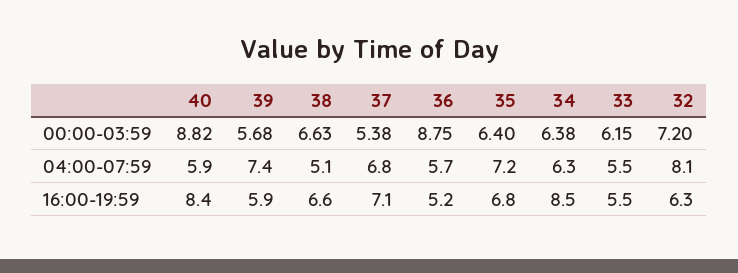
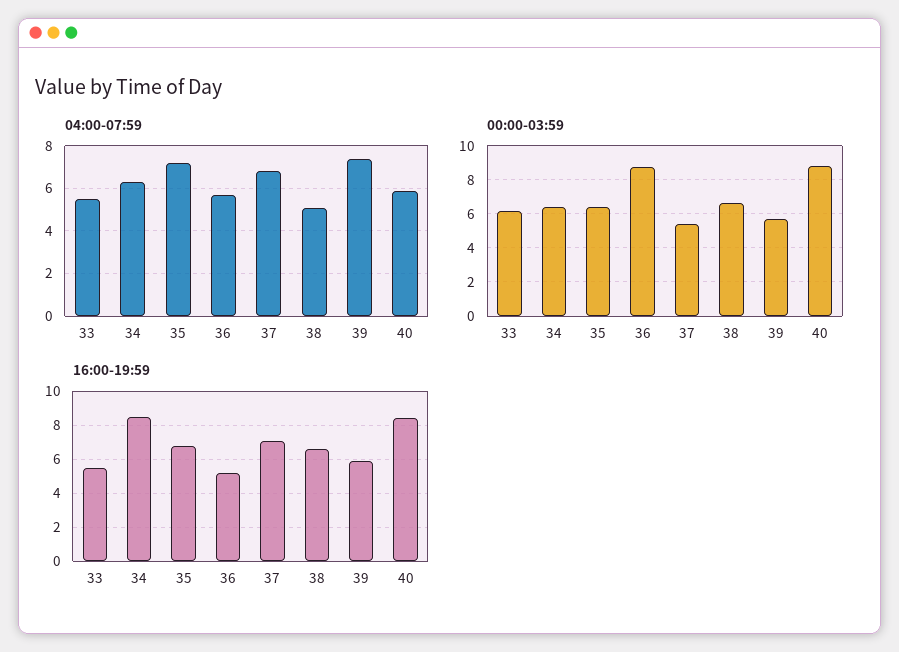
00:00-03:59, 32: 7.2 -> none
04:00-07:59, 32: 8.1 -> none
16:00-19:59, 32: 6.3 -> none

